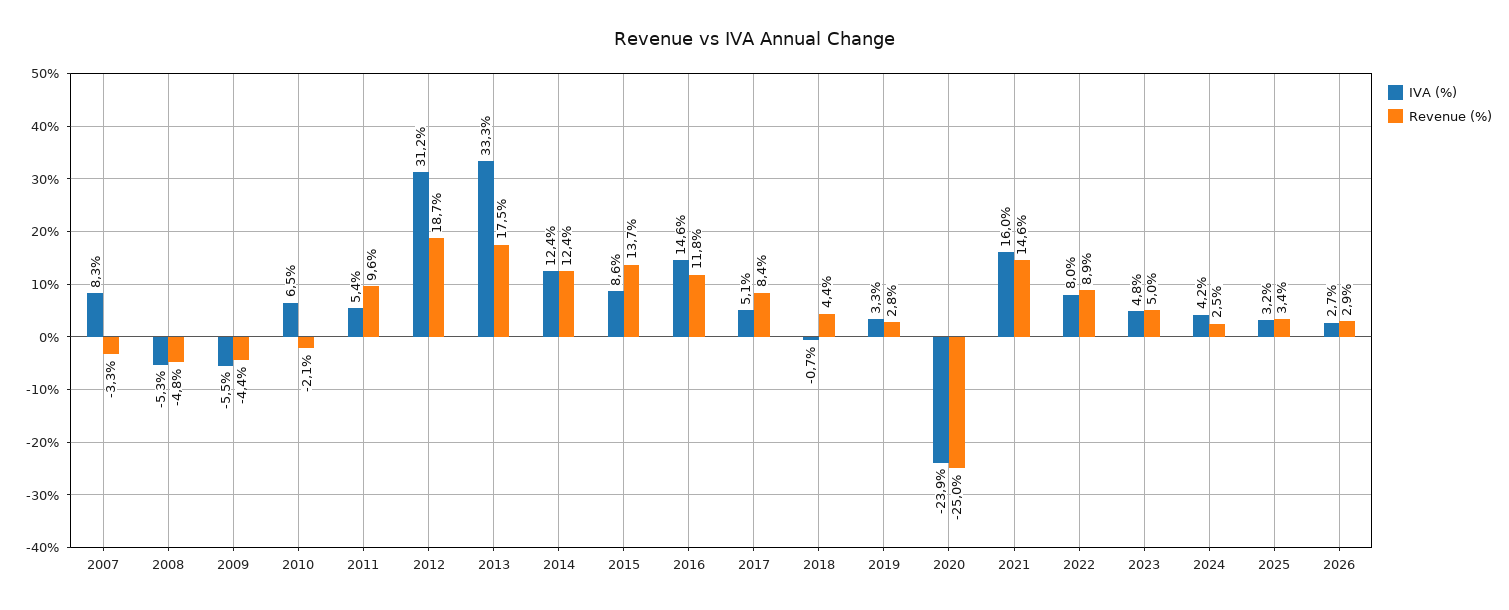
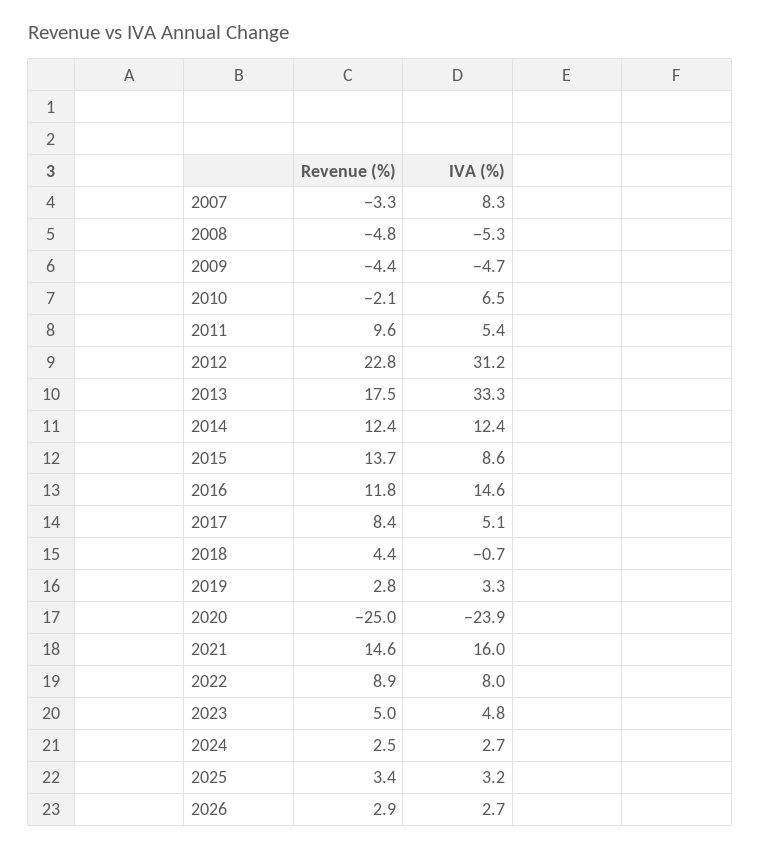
IVA (%), 2009: -5.5 -> -4.7
Revenue (%), 2012: 18.7 -> 22.8
IVA (%), 2024: 4.2 -> 2.7

